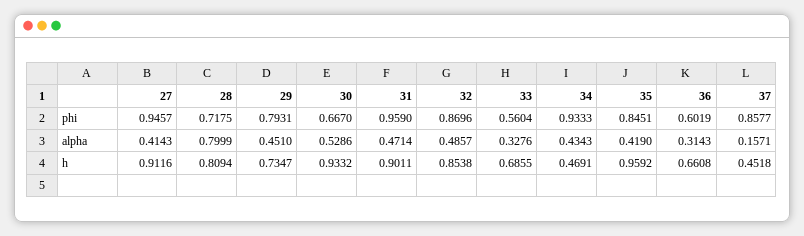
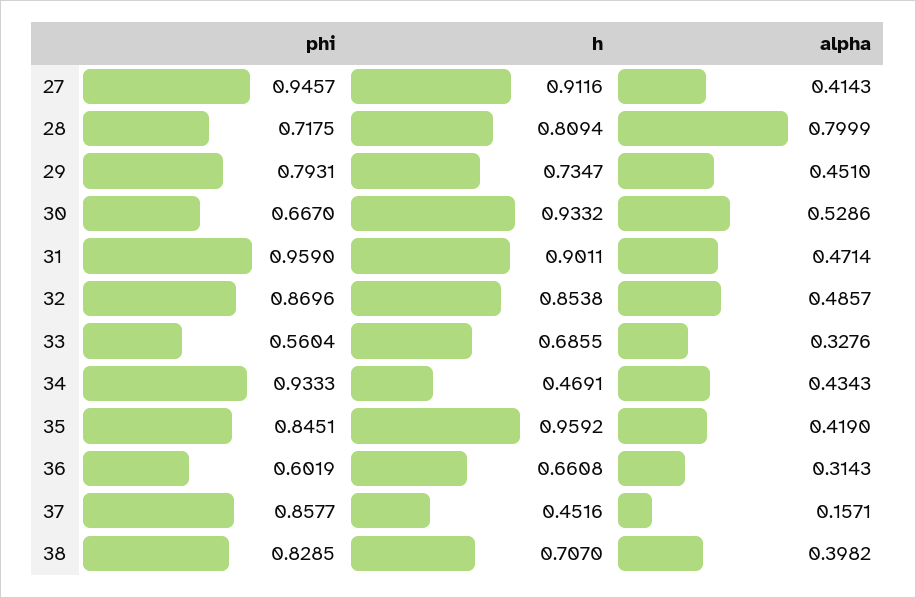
37, h: 0.4518 -> 0.4516
38, phi: none -> 0.8285
38, h: none -> 0.707
38, alpha: none -> 0.3982

